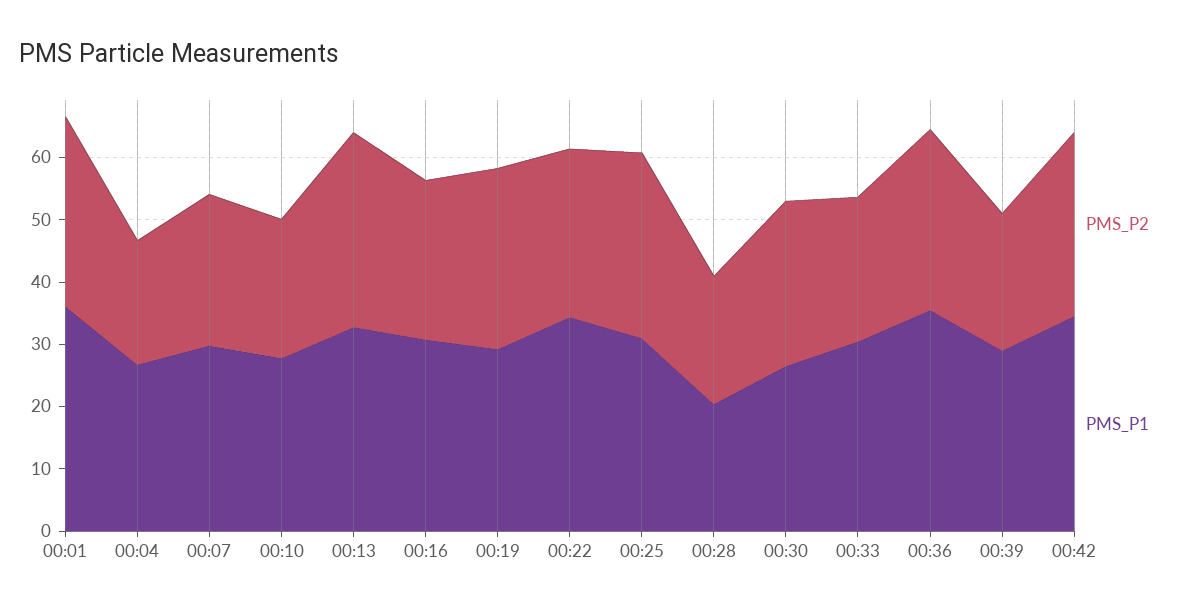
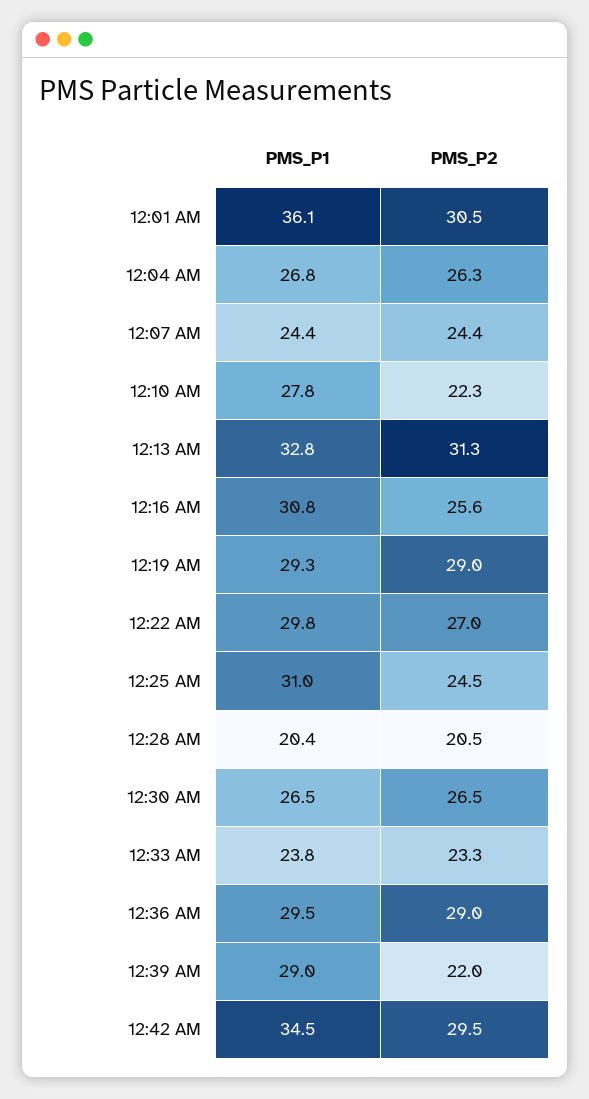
PMS_P2, 00:04: 20 -> 26.3
PMS_P1, 00:07: 30 -> 24.4
PMS_P1, 00:22: 34 -> 29.8
PMS_P2, 00:25: 30 -> 24.5
PMS_P1, 00:33: 30 -> 23.8
PMS_P1, 00:36: 36 -> 29.5

